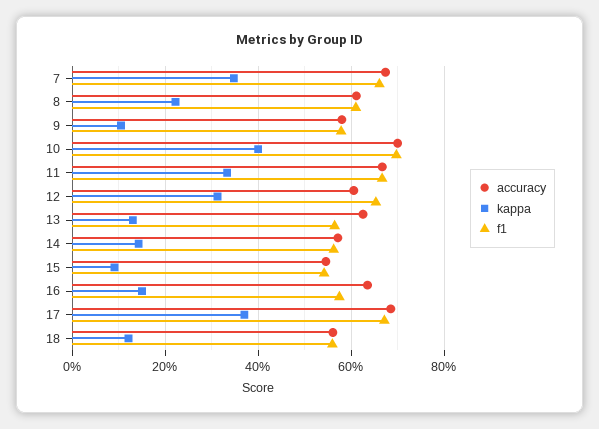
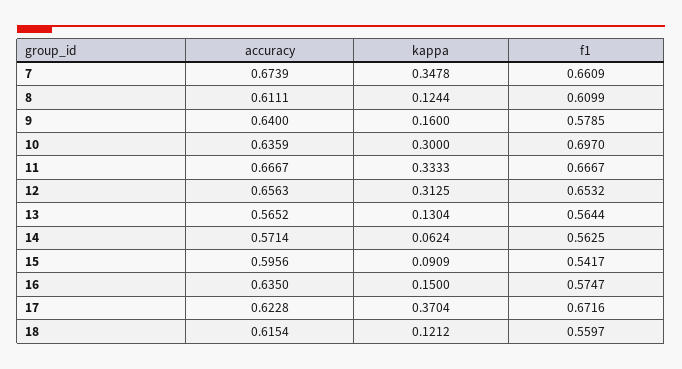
kappa, 8: 0.22 -> 0.1244
accuracy, 9: 0.58 -> 0.64
kappa, 9: 0.1 -> 0.16
accuracy, 10: 0.7 -> 0.6359
kappa, 10: 0.4 -> 0.3
accuracy, 12: 0.6 -> 0.6563
accuracy, 13: 0.62 -> 0.5652
kappa, 14: 0.14 -> 0.0624
accuracy, 15: 0.54 -> 0.5956
accuracy, 17: 0.68 -> 0.6228
accuracy, 18: 0.56 -> 0.6154

